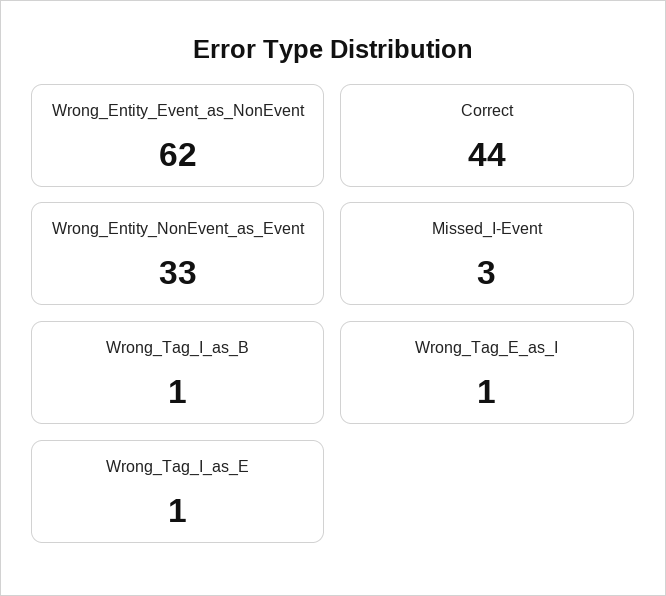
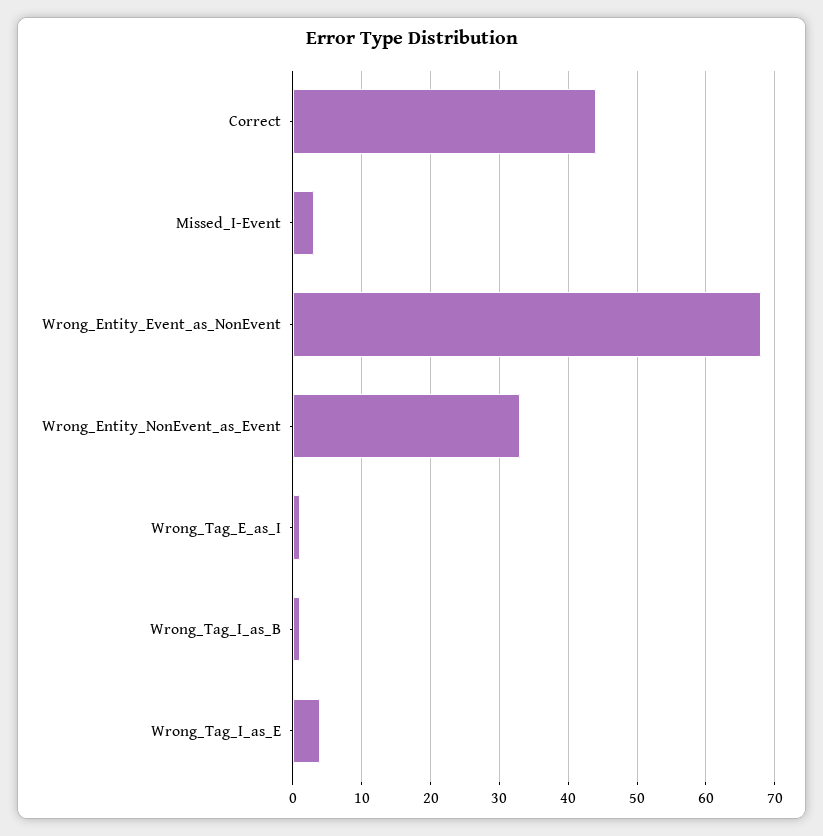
Wrong_Entity_Event_as_NonEvent: 62 -> 68
Wrong_Tag_I_as_E: 1 -> 4

